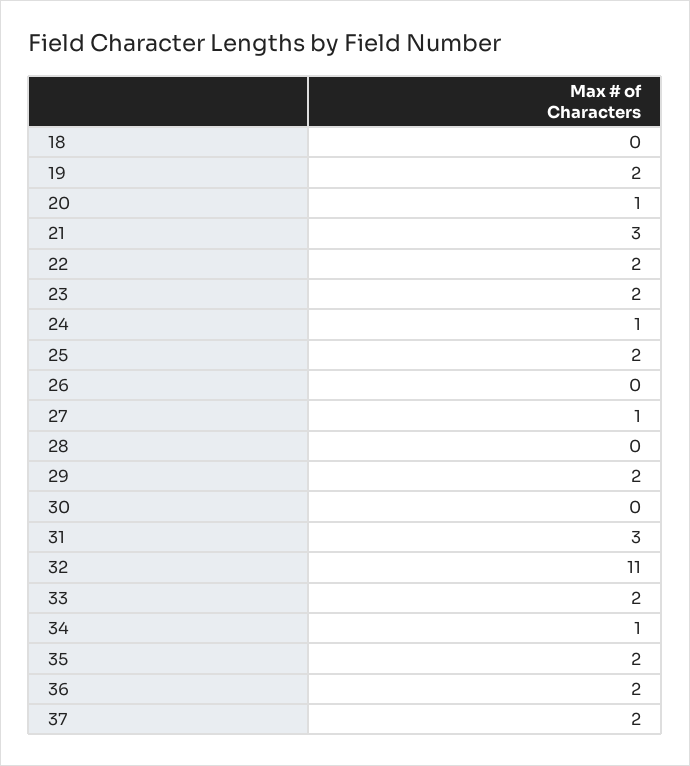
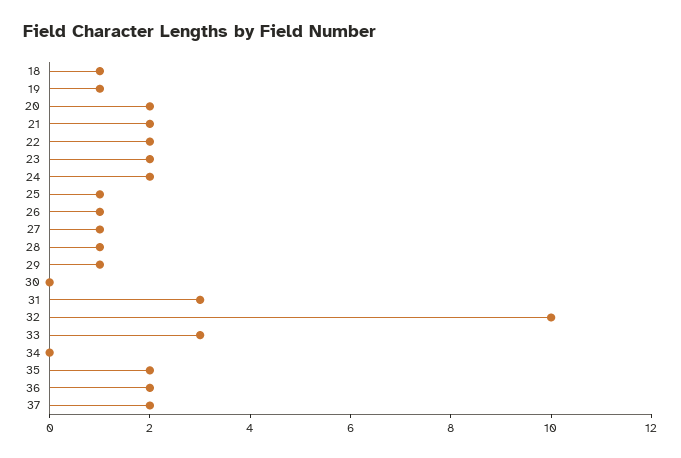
18: 0 -> 1
19: 2 -> 1
20: 1 -> 2
21: 3 -> 2
24: 1 -> 2
25: 2 -> 1
26: 0 -> 1
28: 0 -> 1
29: 2 -> 1
32: 11 -> 10
33: 2 -> 3
34: 1 -> 0

